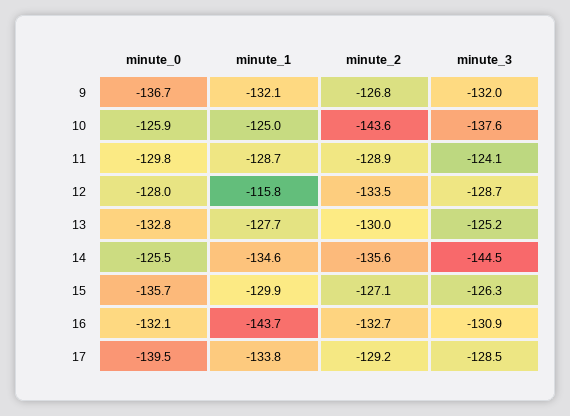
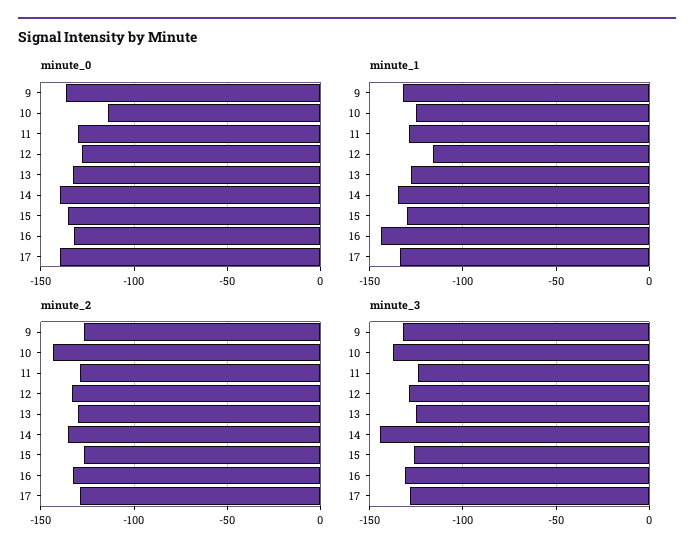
minute_0, 10: -125.9 -> -115
minute_0, 14: -125.5 -> -140

